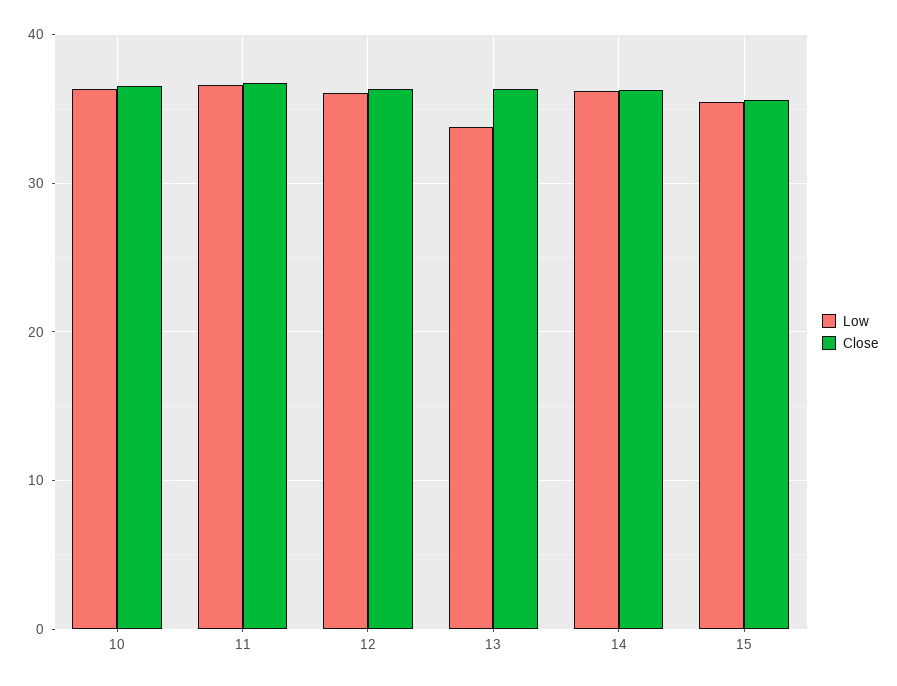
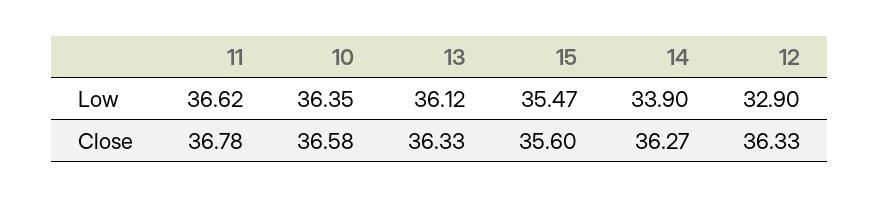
Low, 12: 36 -> 32.9
Low, 13: 34 -> 36.12
Low, 14: 36 -> 33.9

